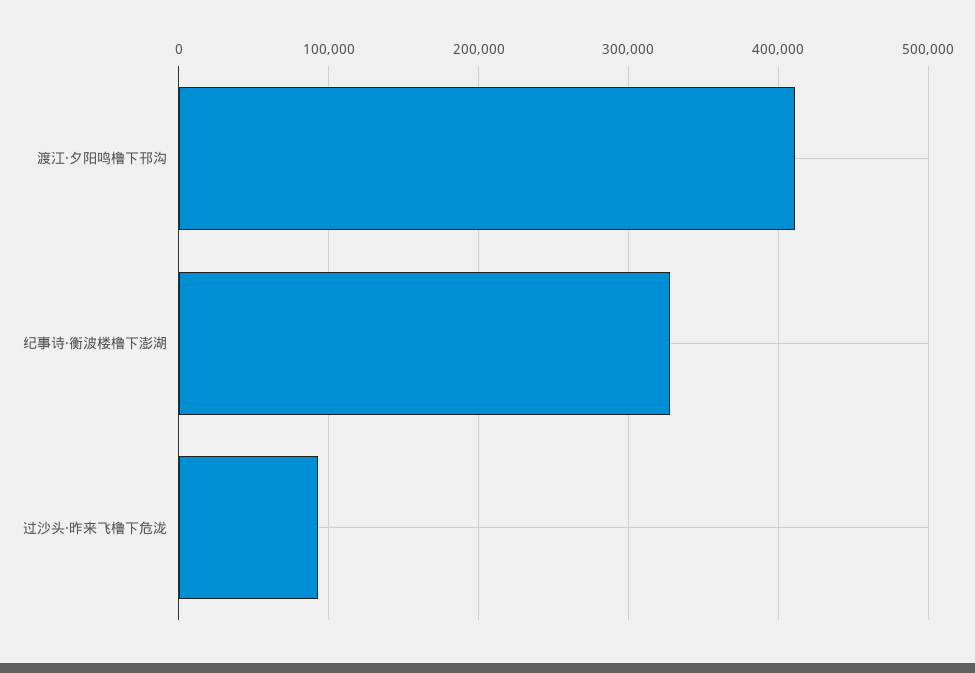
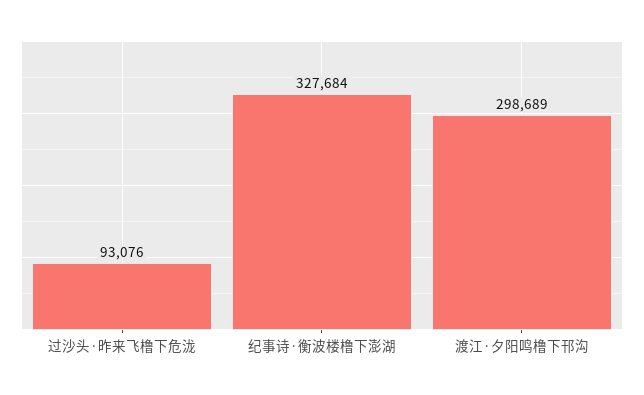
渡江·夕阳鸣橹下邗沟: 410000 -> 298689

